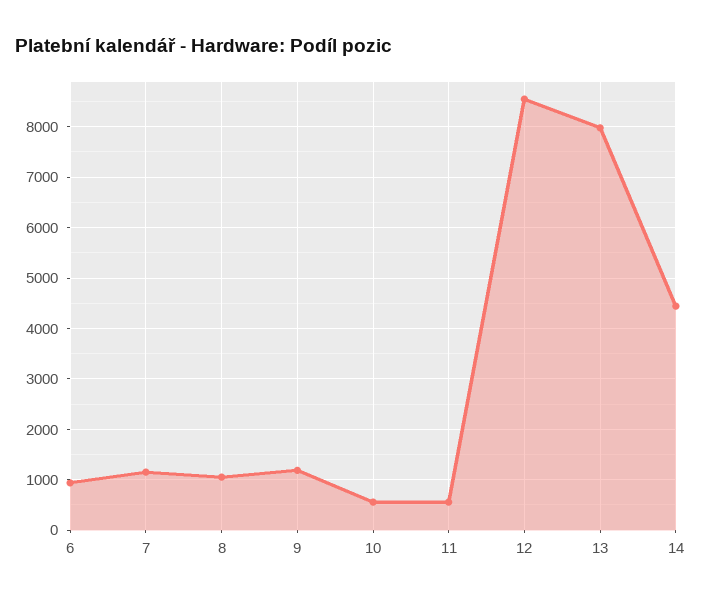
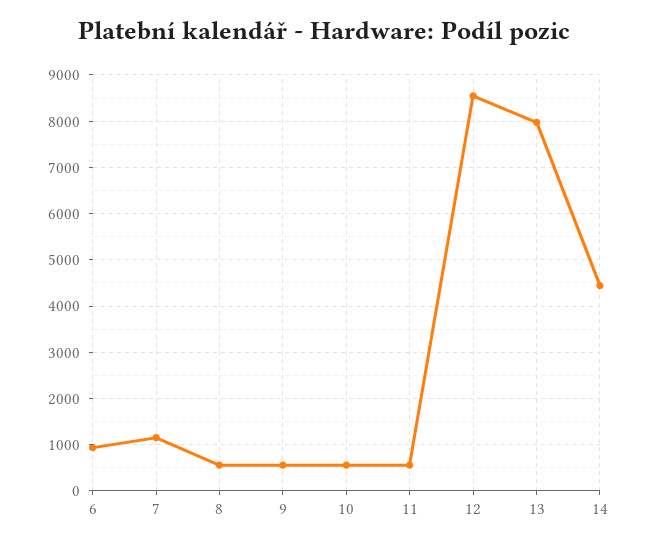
8: 1000 -> 600
9: 1200 -> 600

